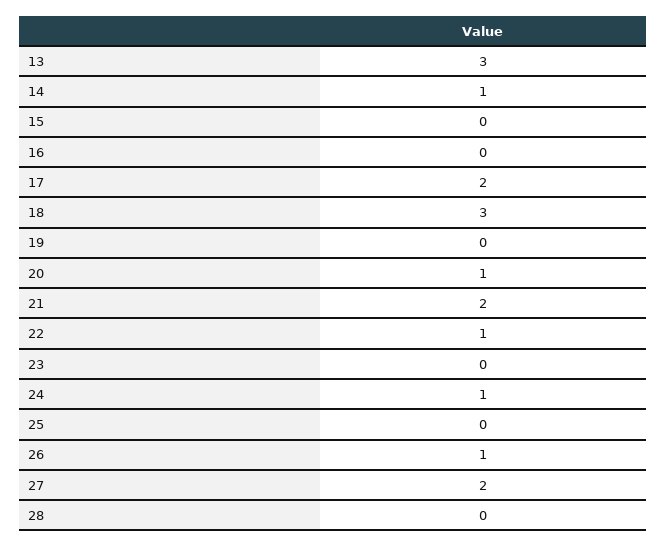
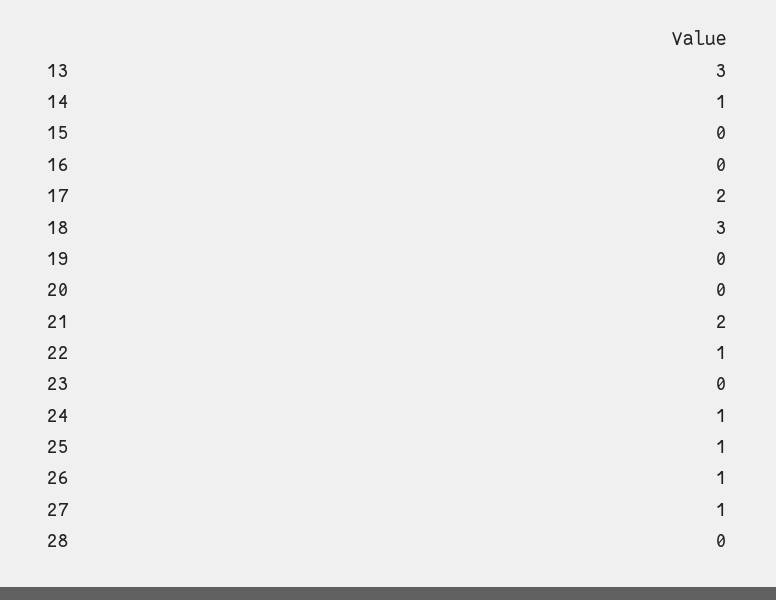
20: 1 -> 0
25: 0 -> 1
27: 2 -> 1

